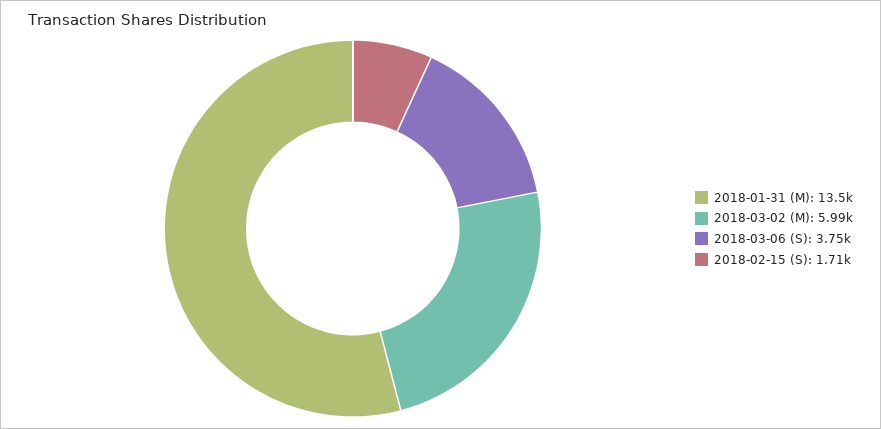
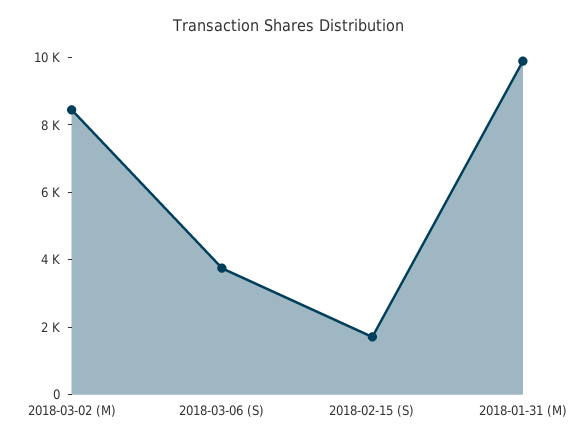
2018-01-31 (M): 13500 -> 10000
2018-03-02 (M): 5990 -> 8500

